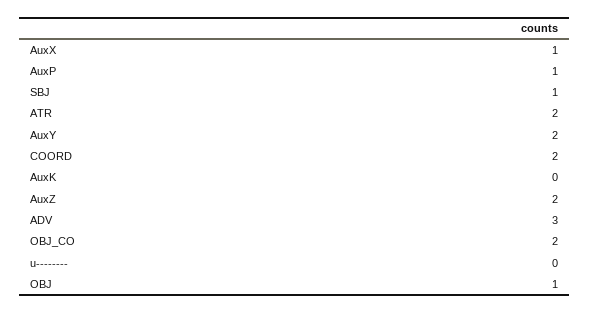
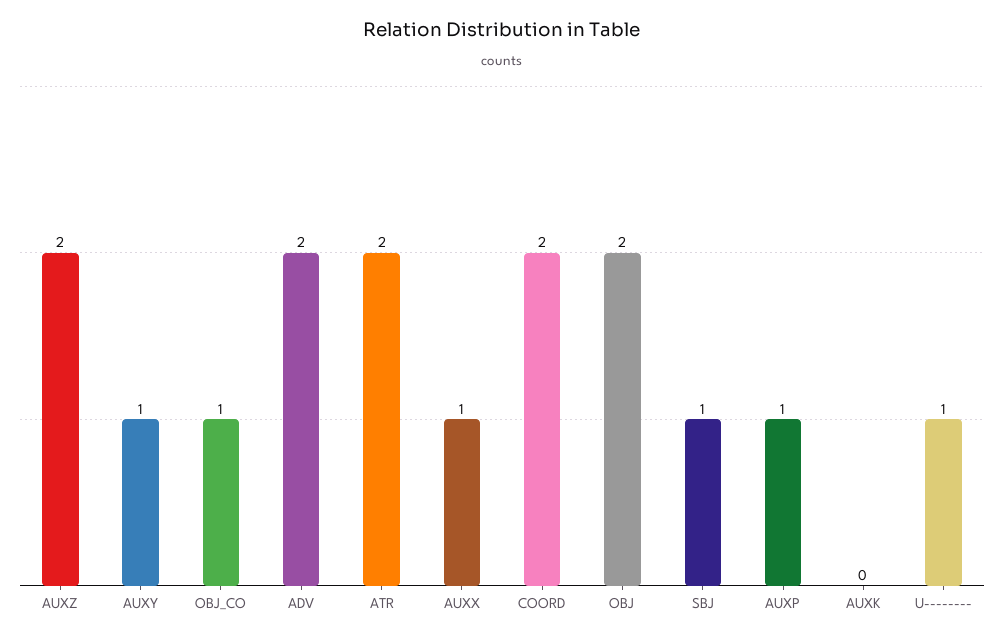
AuxY: 2 -> 1
ADV: 3 -> 2
OBJ_CO: 2 -> 1
u--------: 0 -> 1
OBJ: 1 -> 2

